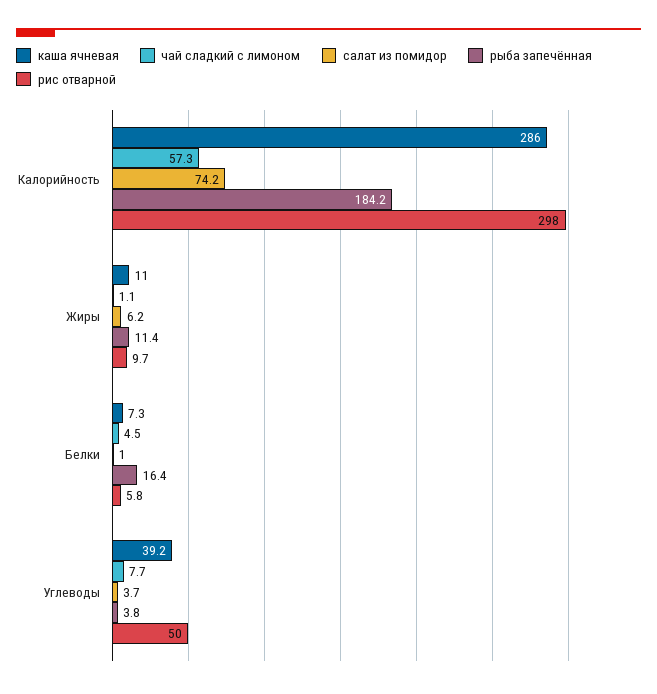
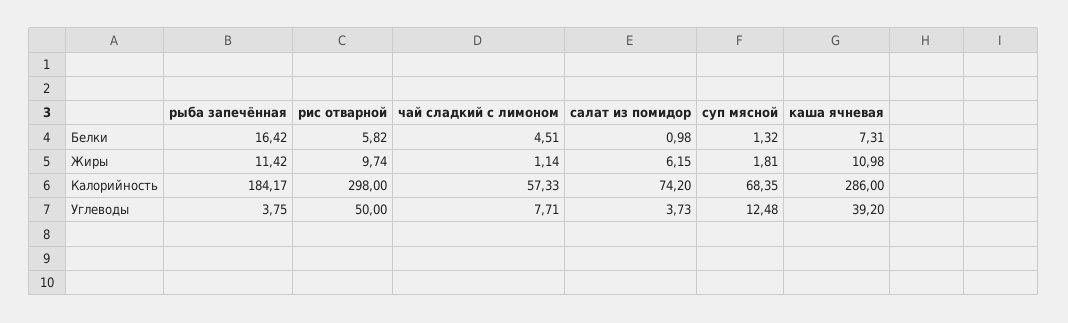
суп мясной, Белки: none -> 1.32
суп мясной, Жиры: none -> 1.81
суп мясной, Калорийность: none -> 68.35
суп мясной, Углеводы: none -> 12.48

